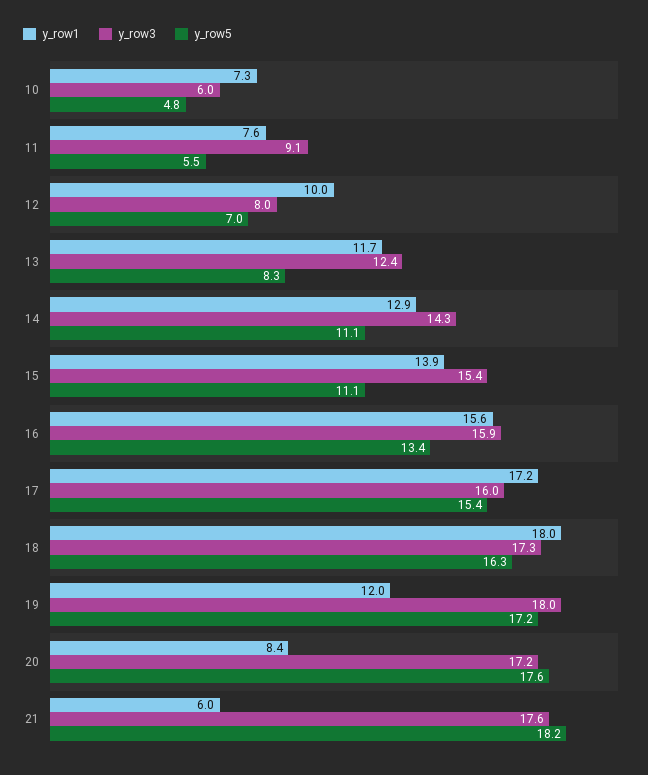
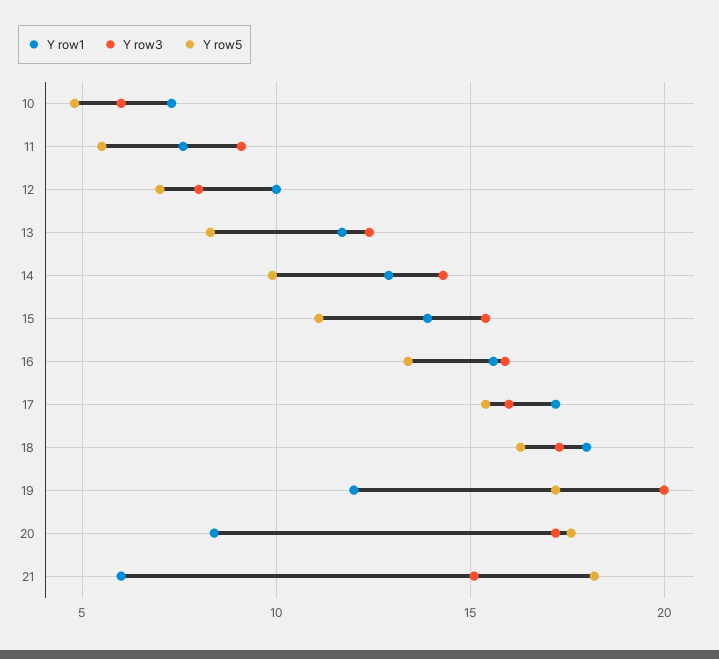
y_row5, 14: 11.1 -> 10
y_row3, 19: 18 -> 20
y_row3, 21: 17.6 -> 15

